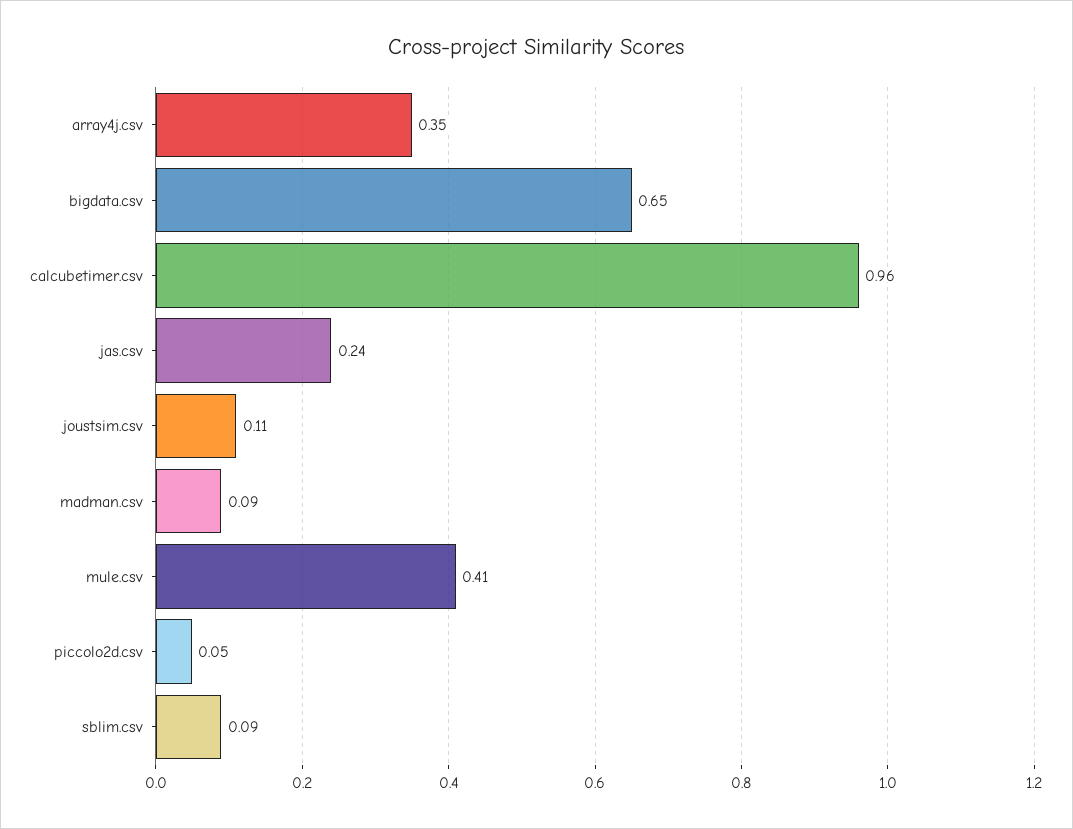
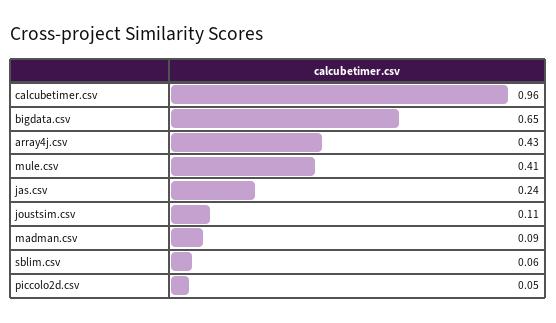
array4j.csv: 0.35 -> 0.43
sblim.csv: 0.09 -> 0.06

